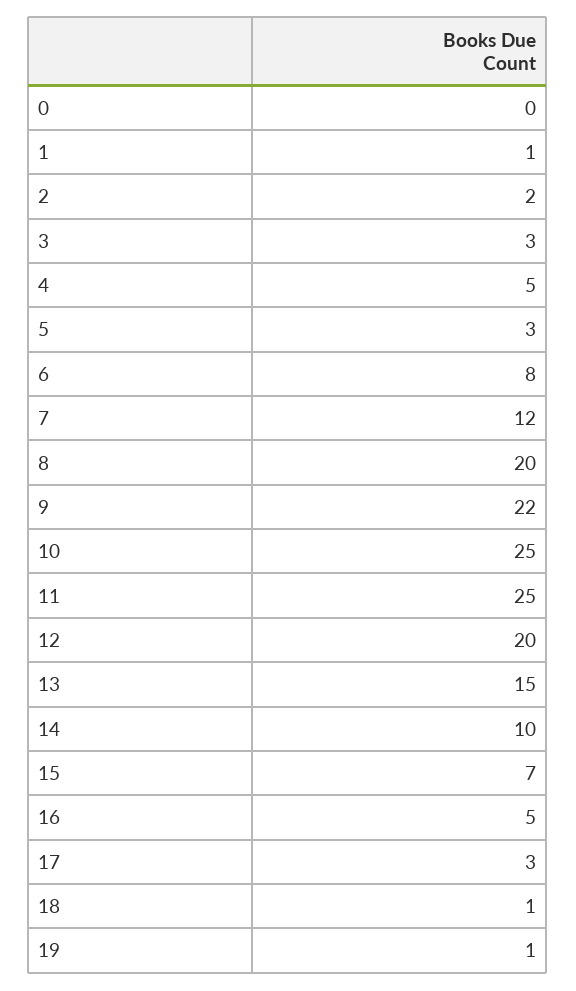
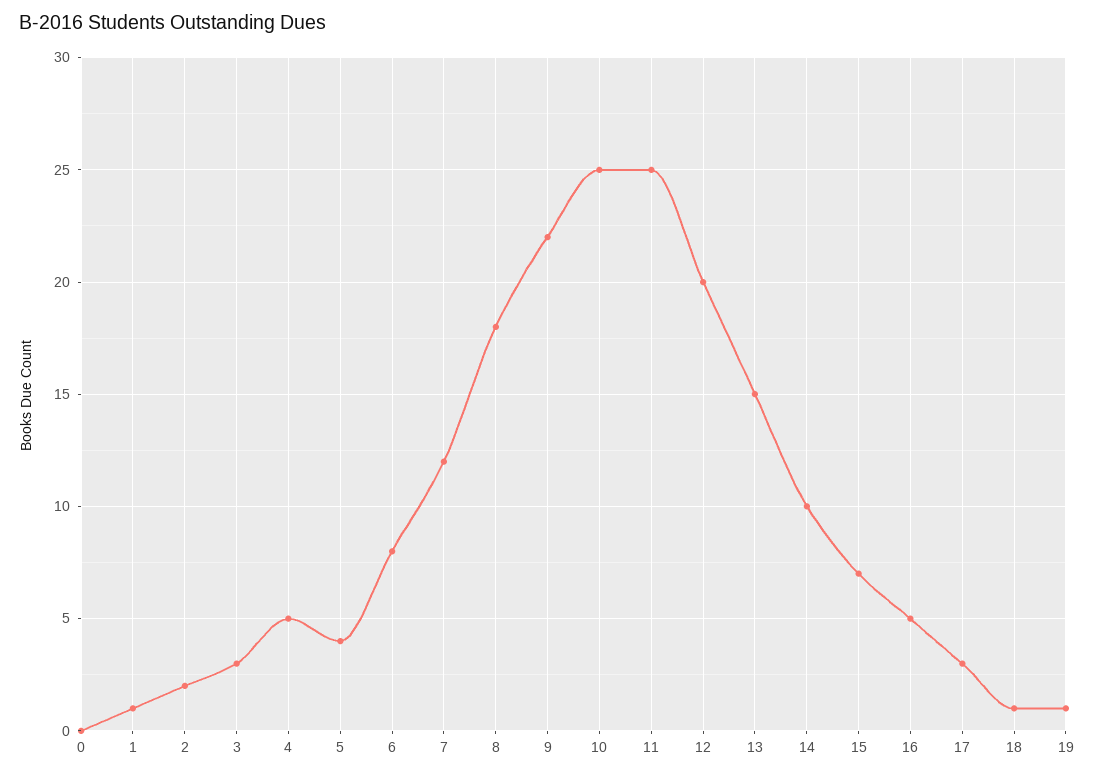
5: 3 -> 4
8: 20 -> 18

